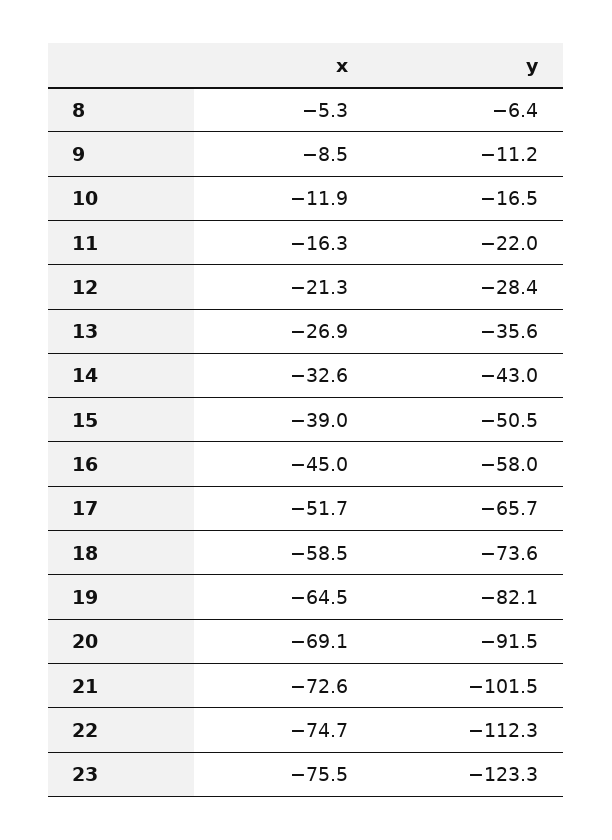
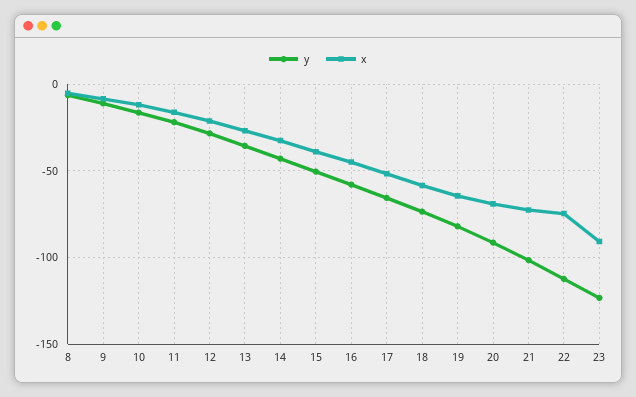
x, 23: -75.5 -> -90

